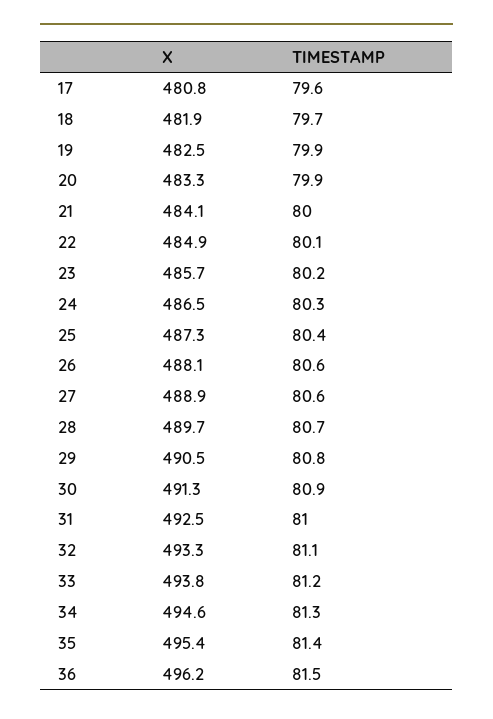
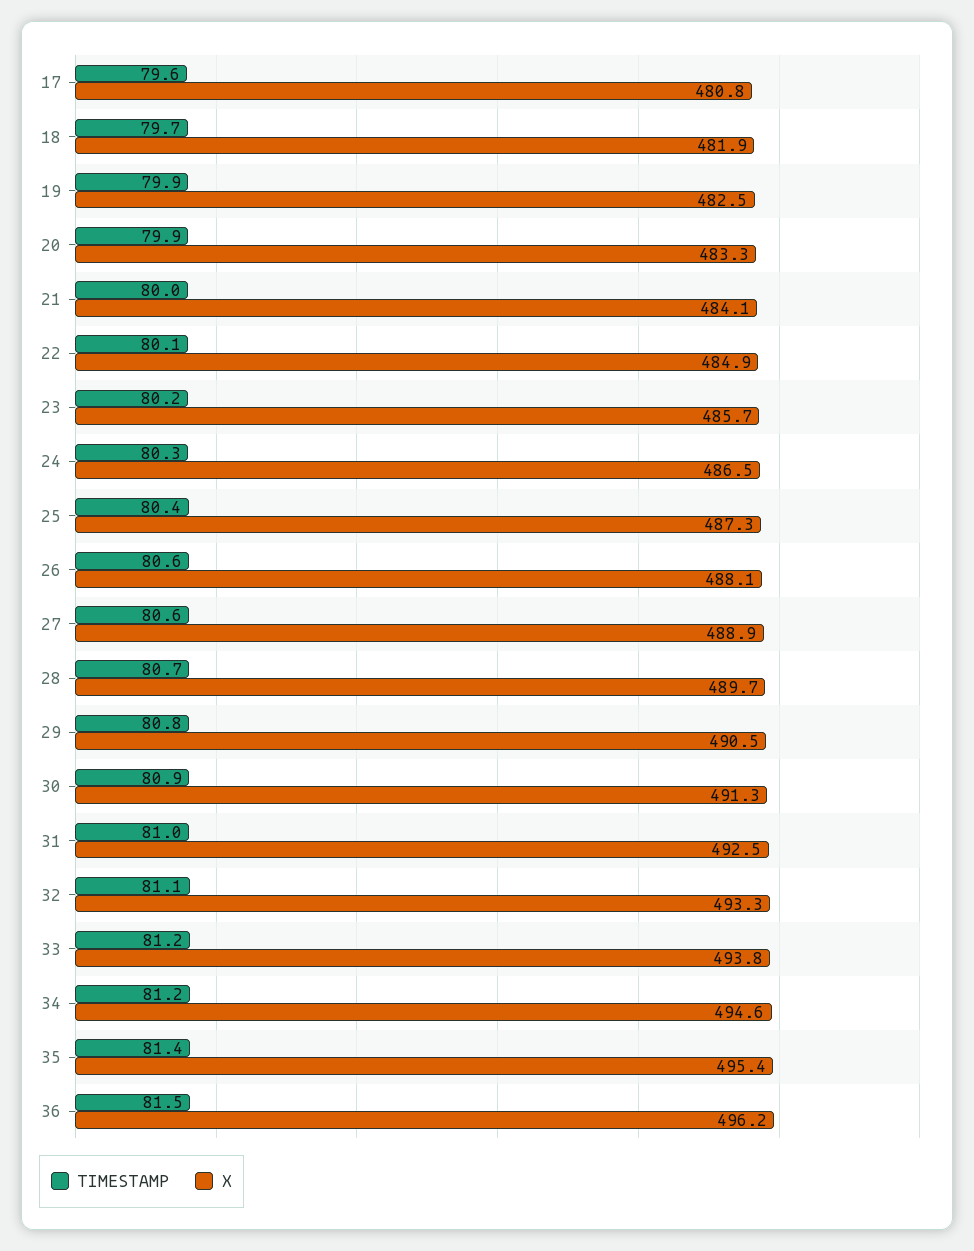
TIMESTAMP, 34: 81.3 -> 81.2

